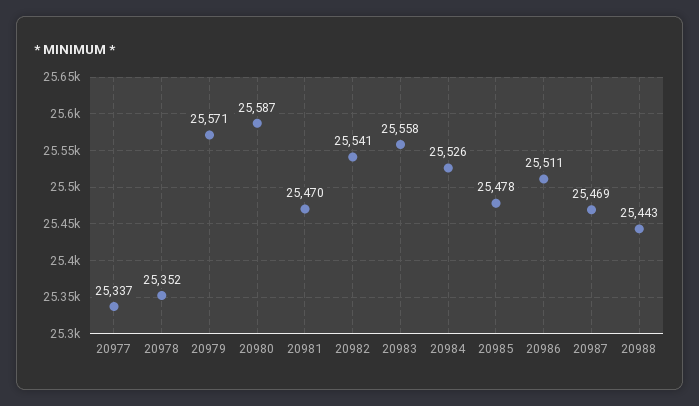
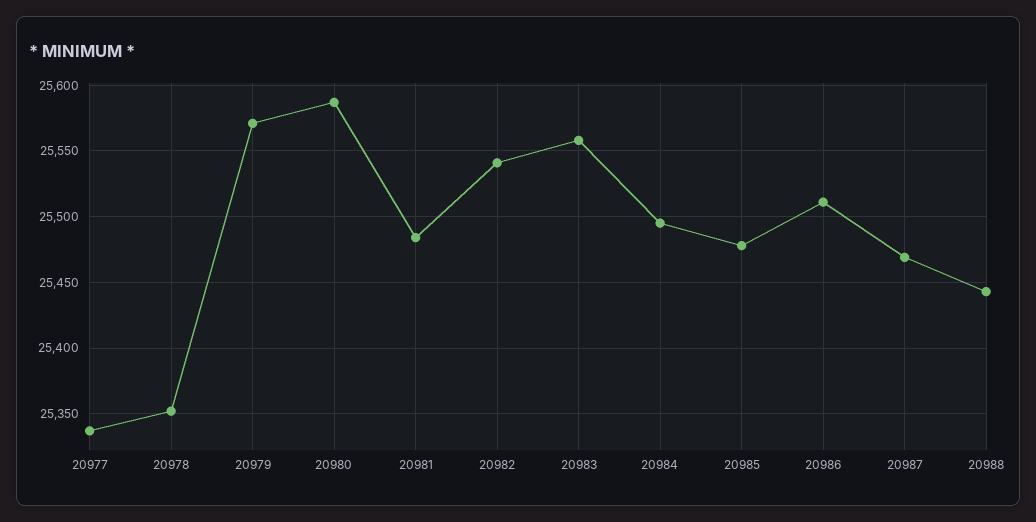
20981: 25470 -> 25485
20984: 25526 -> 25495

